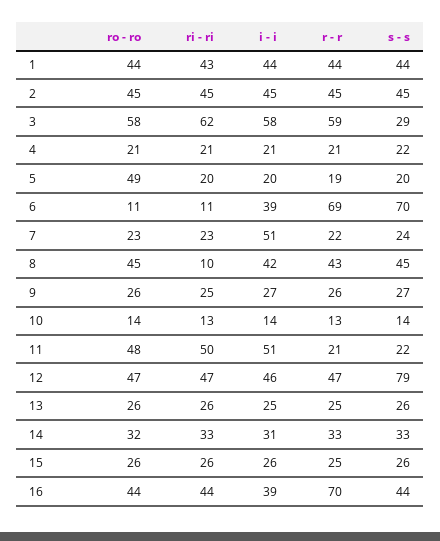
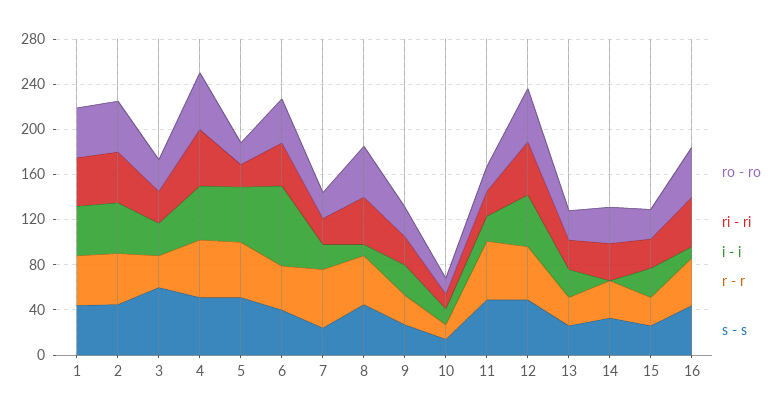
ro - ro, 3: 58 -> 30
ri - ri, 3: 62 -> 30
i - i, 3: 58 -> 30
r - r, 3: 59 -> 30
s - s, 3: 29 -> 60
ro - ro, 4: 21 -> 50
ri - ri, 4: 21 -> 50
i - i, 4: 21 -> 50
r - r, 4: 21 -> 50
s - s, 4: 22 -> 50
ro - ro, 5: 49 -> 20
i - i, 5: 20 -> 50
r - r, 5: 19 -> 50
s - s, 5: 20 -> 50
ro - ro, 6: 11 -> 40
ri - ri, 6: 11 -> 40
i - i, 6: 39 -> 70
r - r, 6: 69 -> 40
s - s, 6: 70 -> 40
i - i, 7: 51 -> 20
r - r, 7: 22 -> 50
ri - ri, 8: 10 -> 40
i - i, 8: 42 -> 10
ro - ro, 11: 48 -> 20
ri - ri, 11: 50 -> 20
i - i, 11: 51 -> 20
r - r, 11: 21 -> 50
s - s, 11: 22 -> 50
s - s, 12: 79 -> 50
i - i, 14: 31 -> 0
i - i, 16: 39 -> 10
r - r, 16: 70 -> 40

